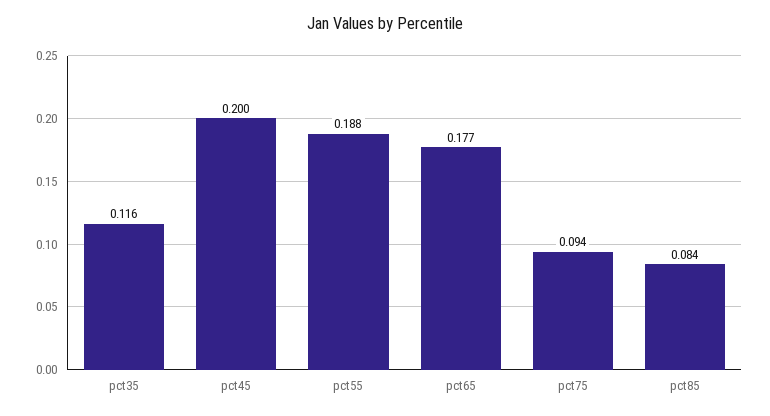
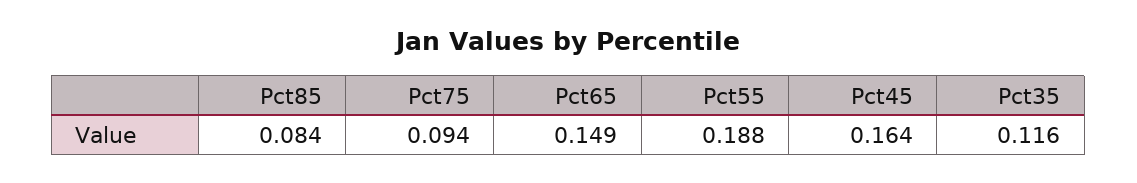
pct45: 0.2 -> 0.164
pct65: 0.177 -> 0.149

